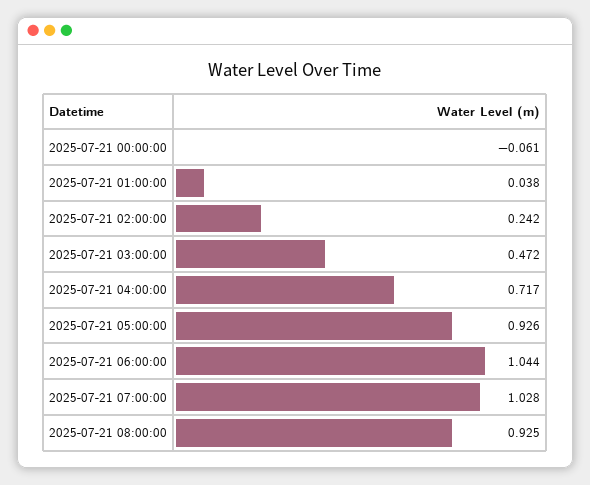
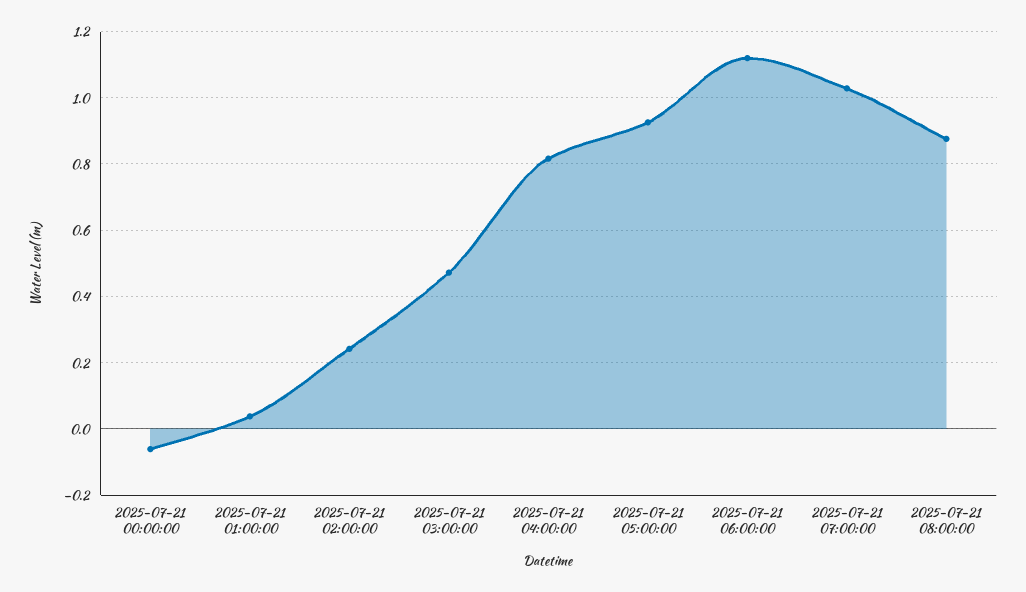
2025-07-21 04:00:00: 0.717 -> 0.82
2025-07-21 06:00:00: 1.044 -> 1.12
2025-07-21 08:00:00: 0.925 -> 0.88

